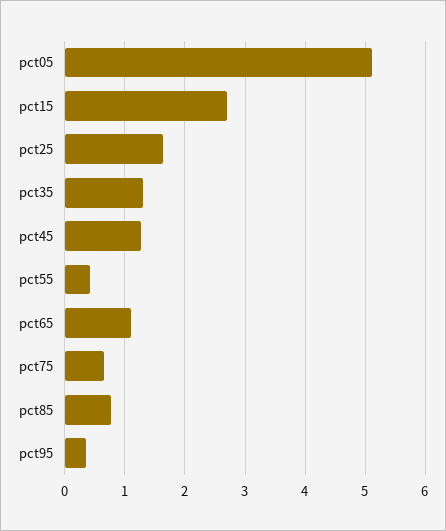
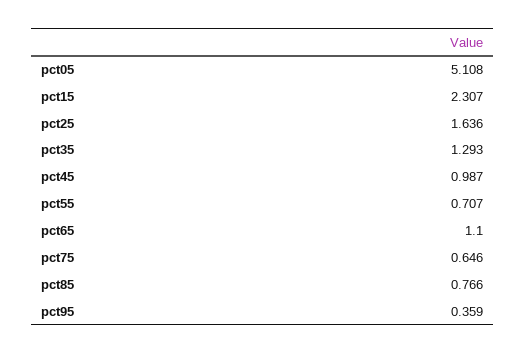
pct15: 2.7 -> 2.307
pct45: 1.3 -> 0.987
pct55: 0.4 -> 0.707

